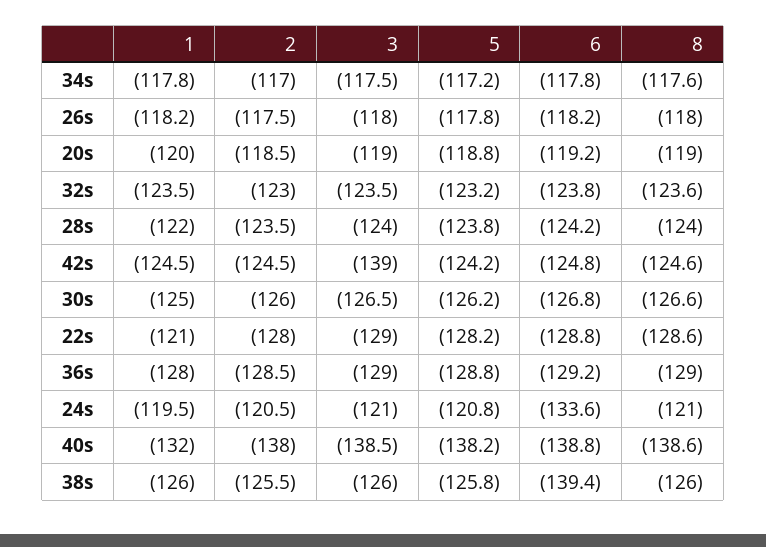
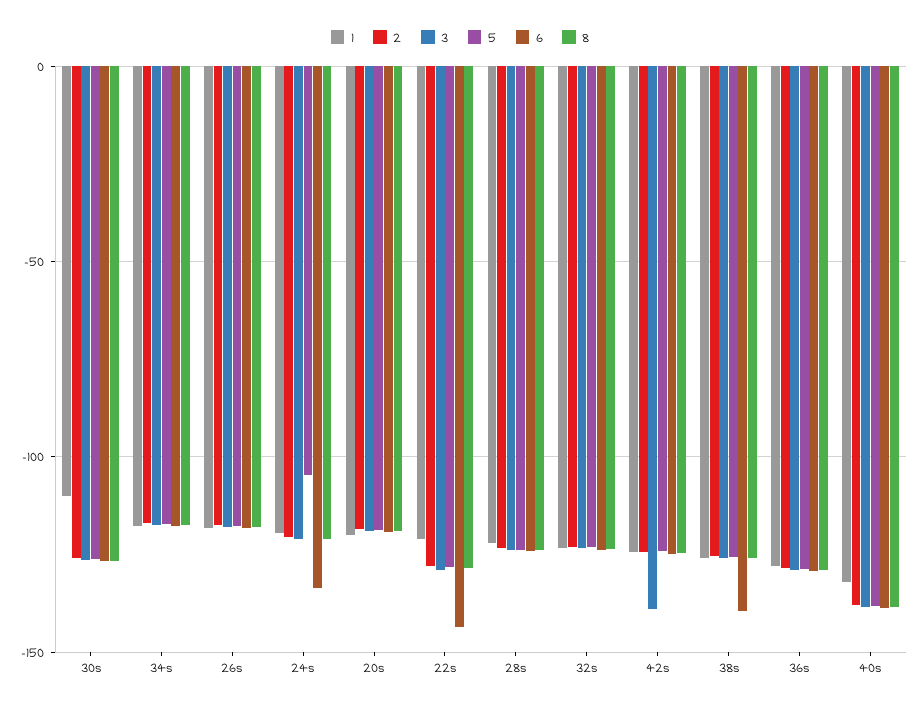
1, 30s: -125 -> -110
6, 22s: -128.8 -> -145
5, 24s: -120.8 -> -105

